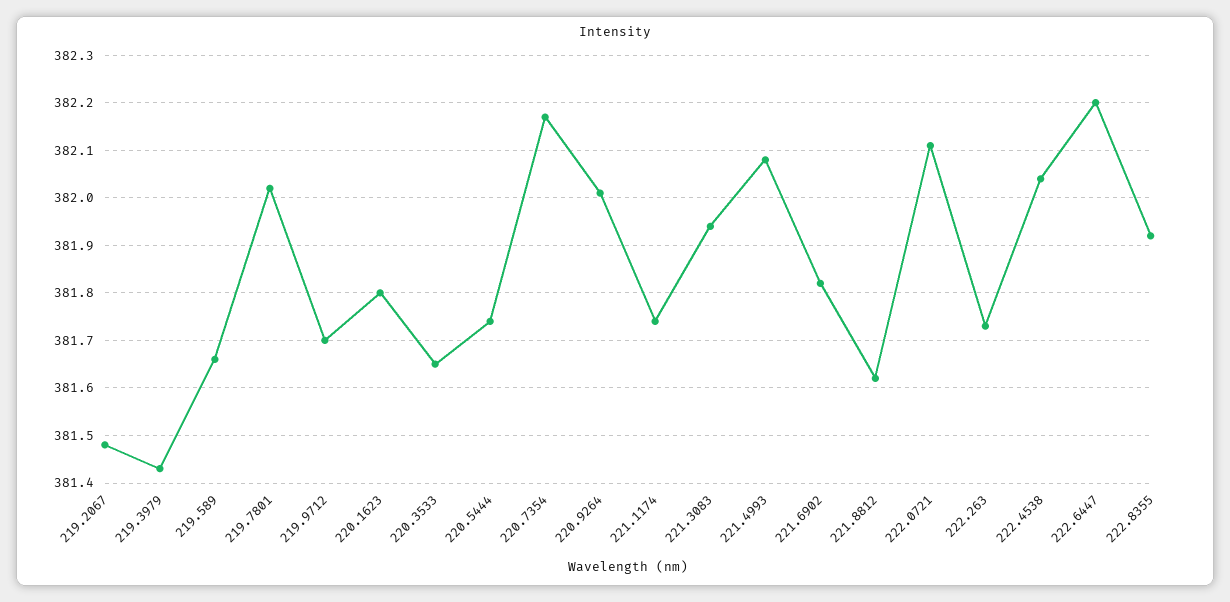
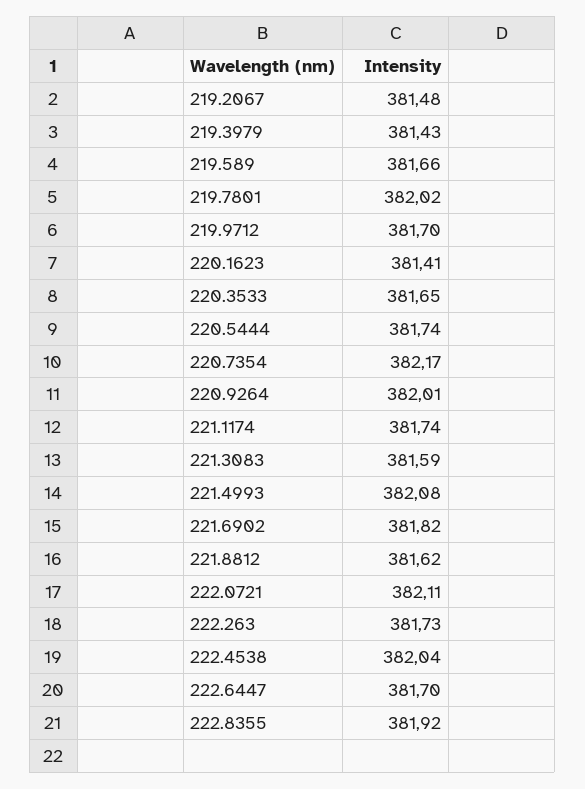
220.1623: 381.8 -> 381.41
221.3083: 381.95 -> 381.59
222.6447: 382.2 -> 381.7

